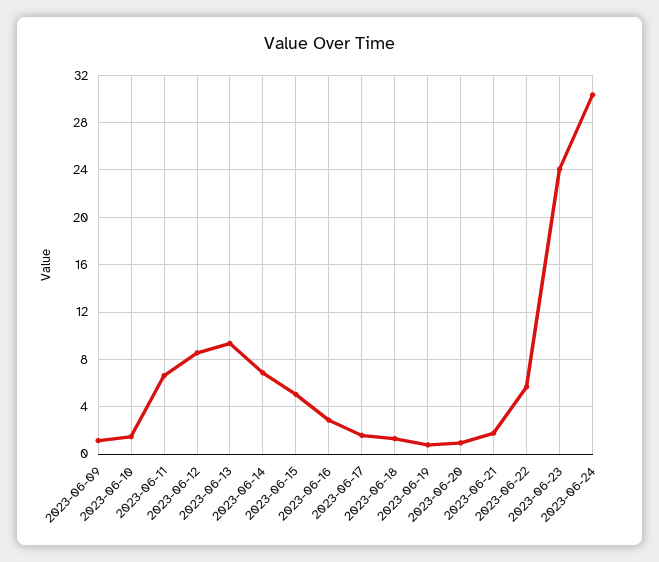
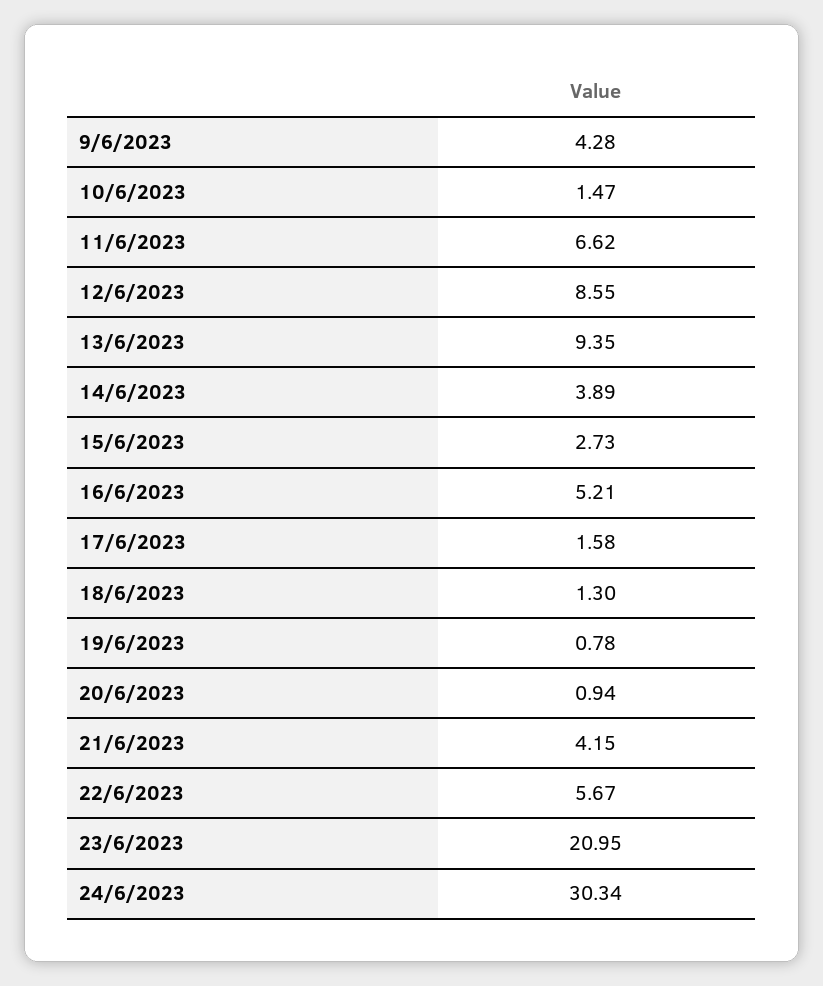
2023-06-09: 1 -> 4.28
2023-06-14: 7 -> 3.89
2023-06-15: 5 -> 2.73
2023-06-16: 3 -> 5.21
2023-06-21: 2 -> 4.15
2023-06-23: 24 -> 20.95

